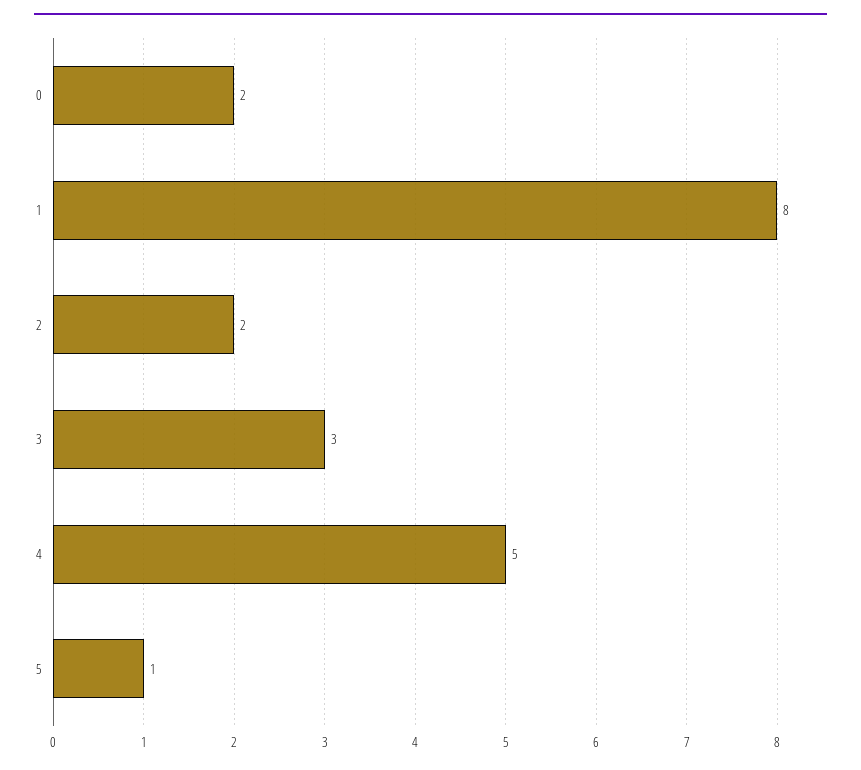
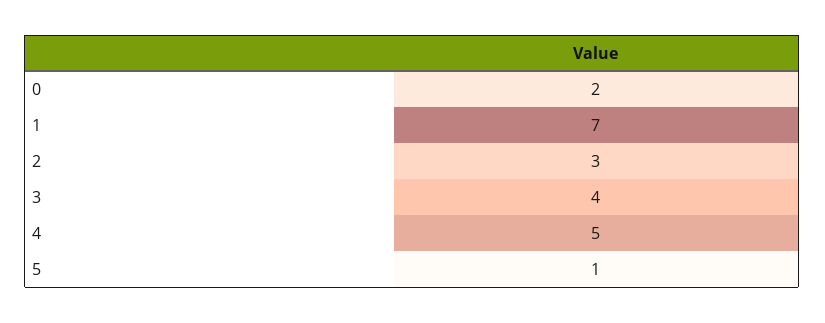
1: 8 -> 7
2: 2 -> 3
3: 3 -> 4

